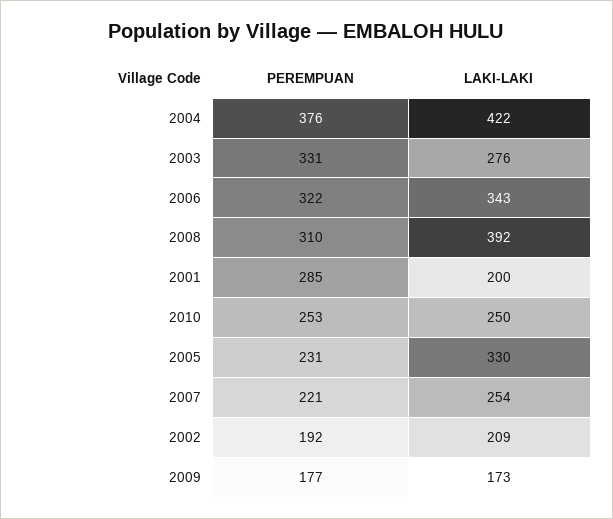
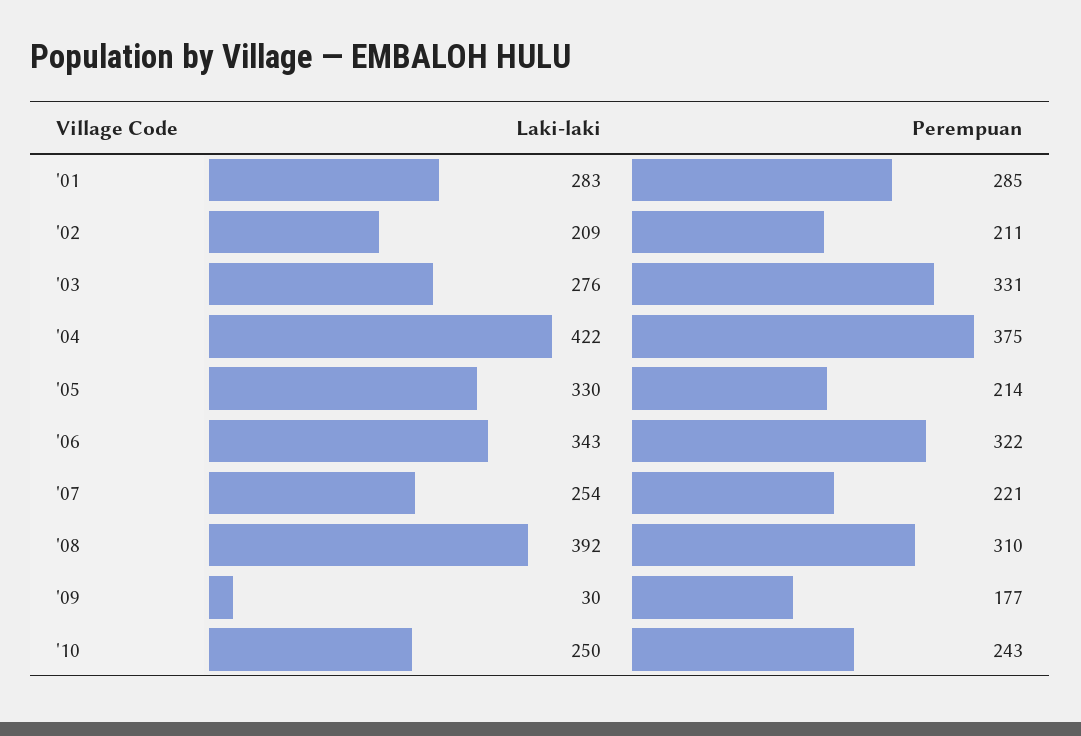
PEREMPUAN, 2004: 376 -> 375
LAKI-LAKI, 2001: 200 -> 283
PEREMPUAN, 2010: 253 -> 243
PEREMPUAN, 2005: 231 -> 214
PEREMPUAN, 2002: 192 -> 211
LAKI-LAKI, 2009: 173 -> 30

